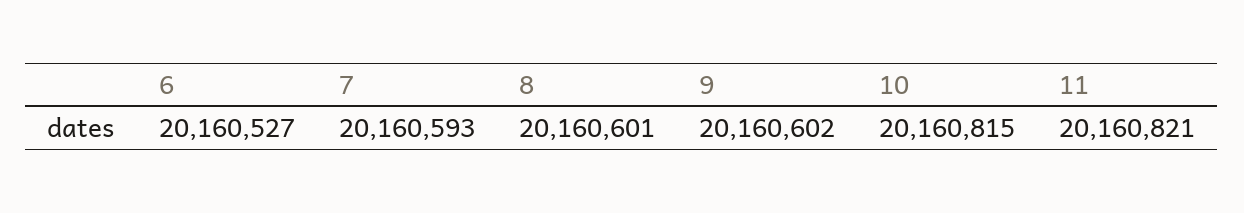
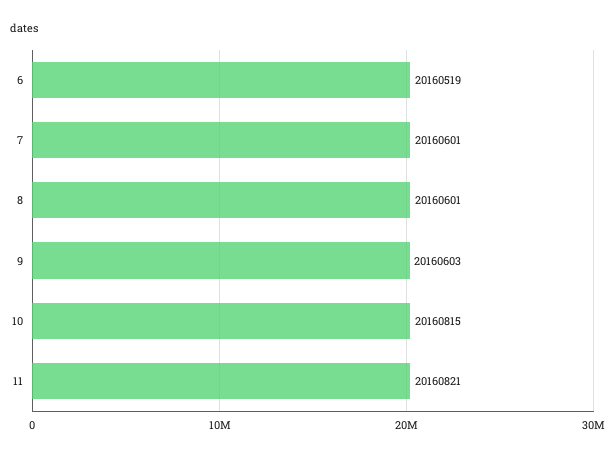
6: 20160527 -> 20160519
7: 20160593 -> 20160601
9: 20160602 -> 20160603

